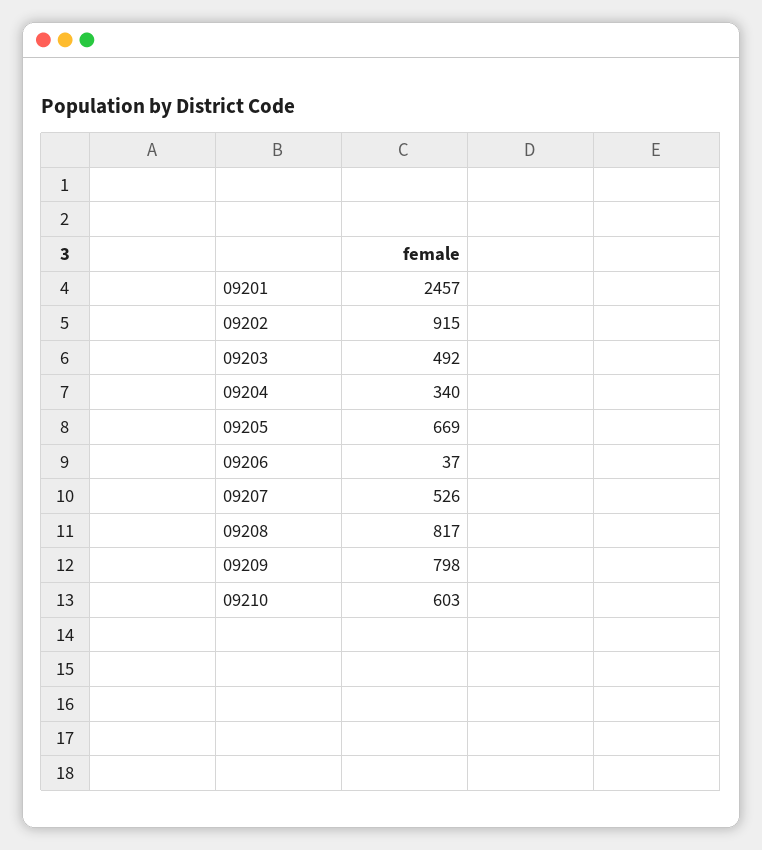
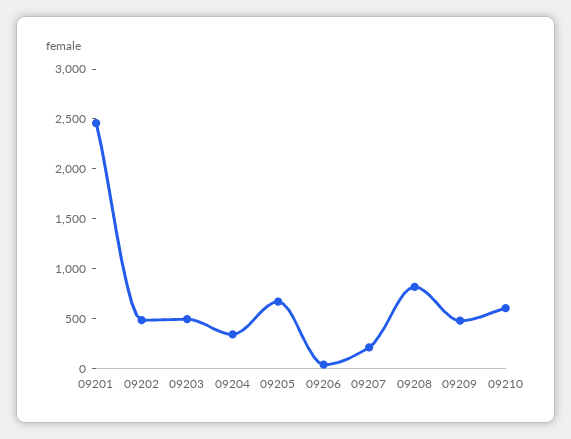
09202: 915 -> 500
09207: 526 -> 200
09209: 798 -> 500

